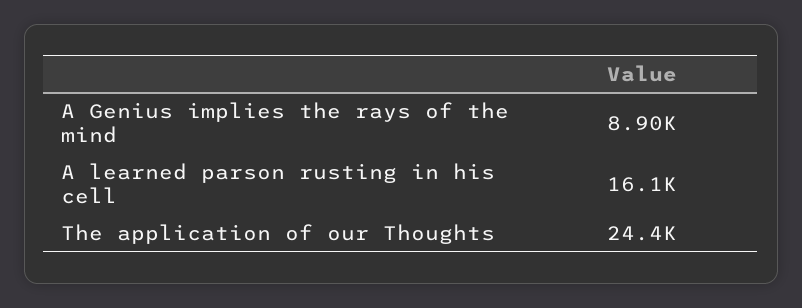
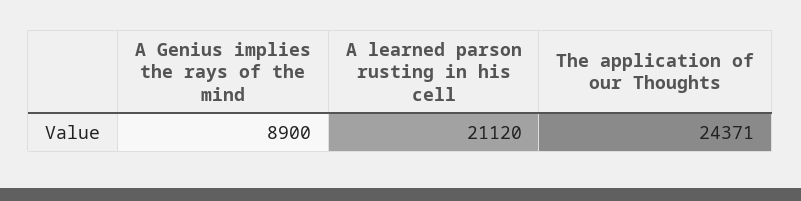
A learned parson rusting in his cell: 16100 -> 21120

